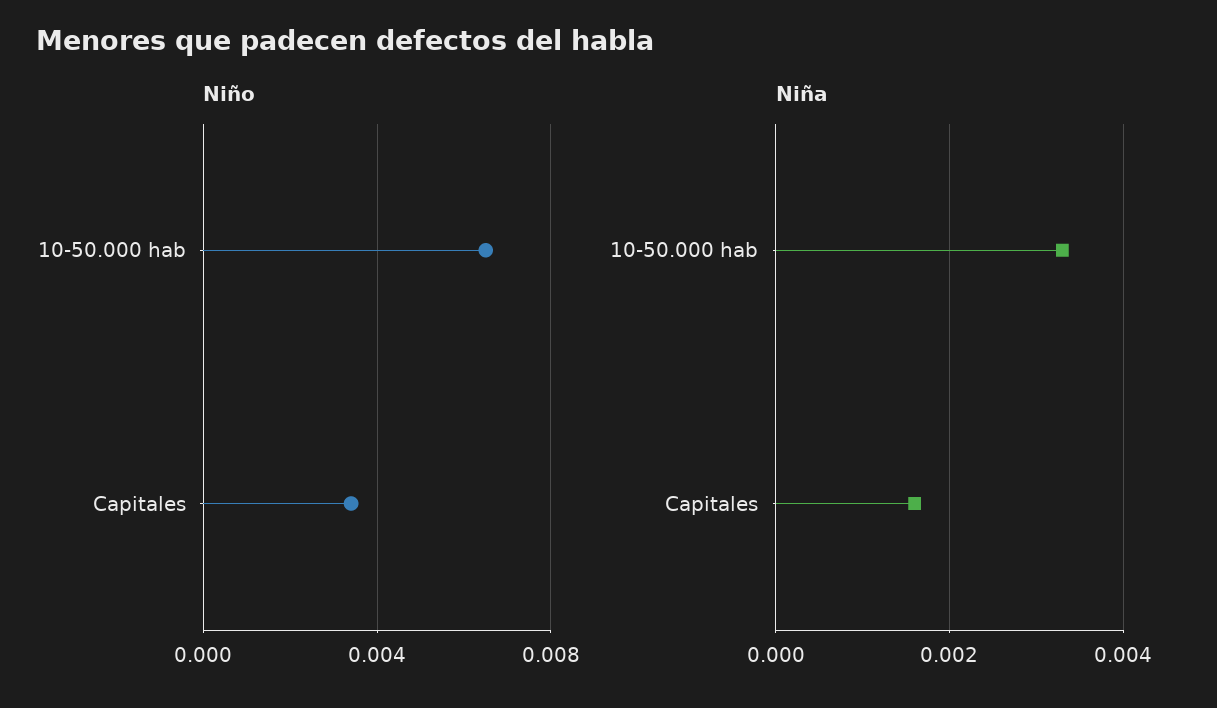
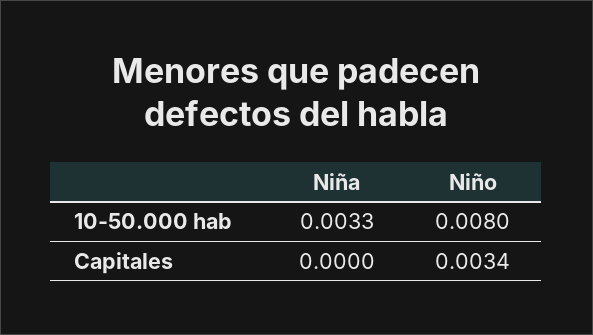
Niño, 10-50.000 hab: 0.0065 -> 0.008
Niña, Capitales: 0.0015 -> 0

